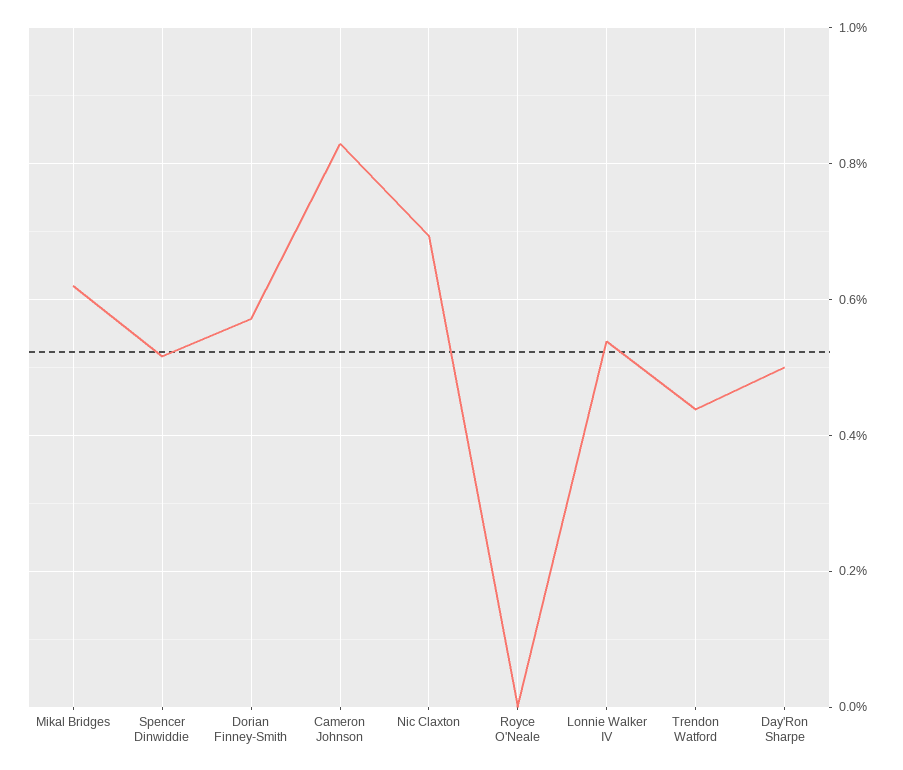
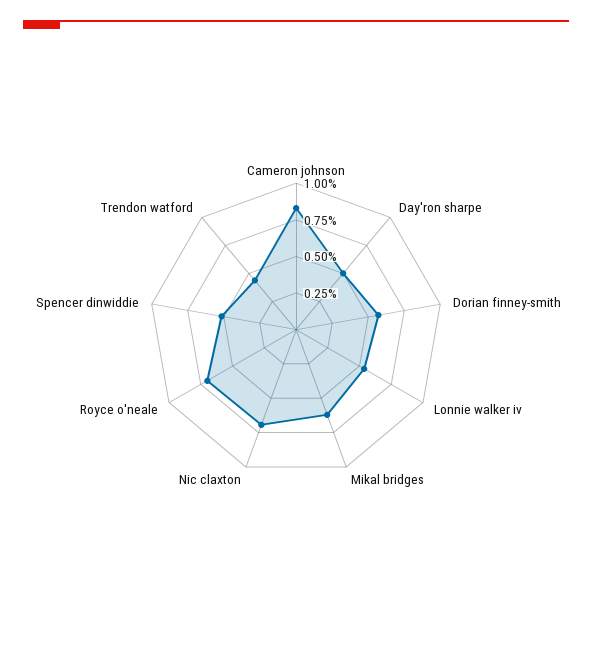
Royce O'Neale: 0 -> 0.75

